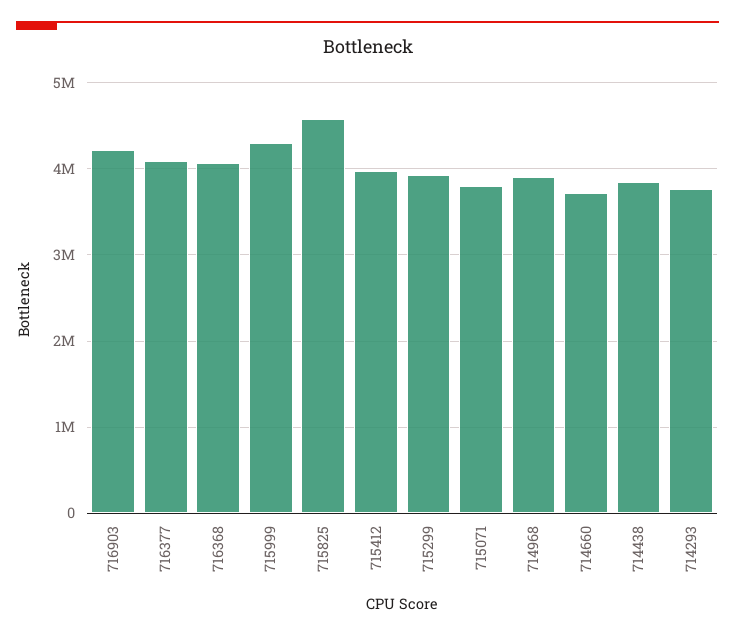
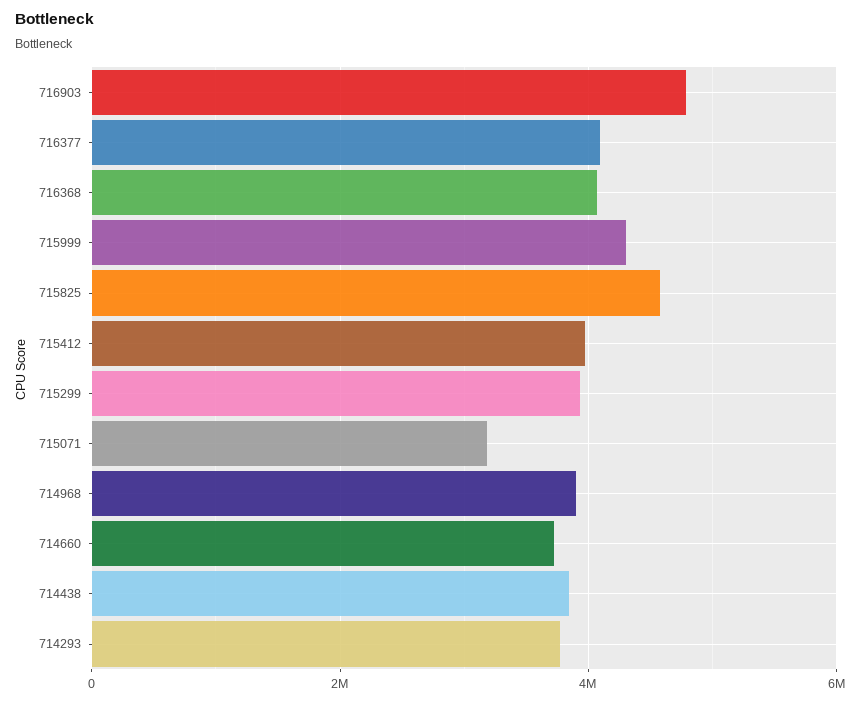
716903: 4200000 -> 4800000
715071: 3800000 -> 3200000

